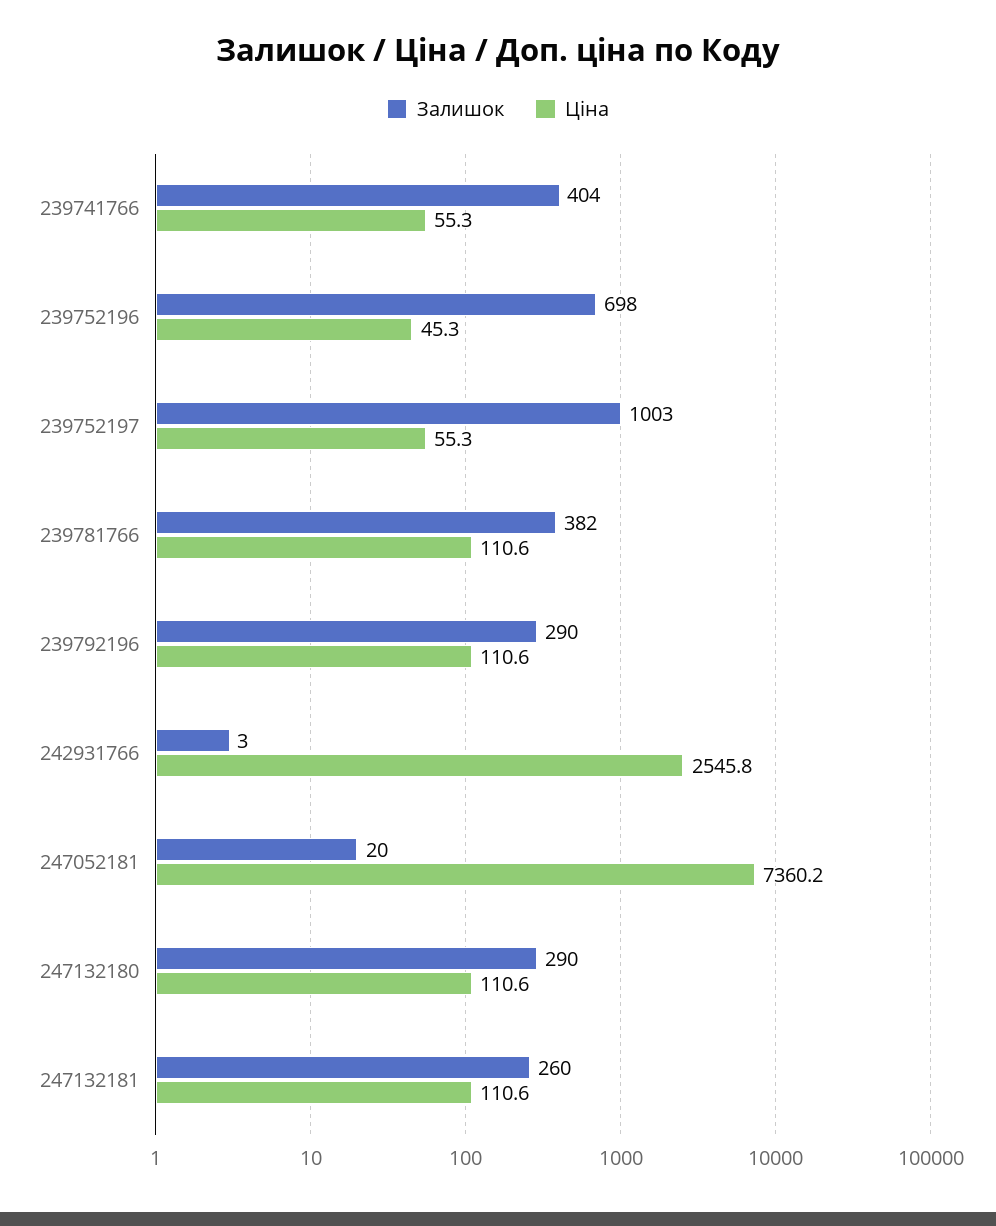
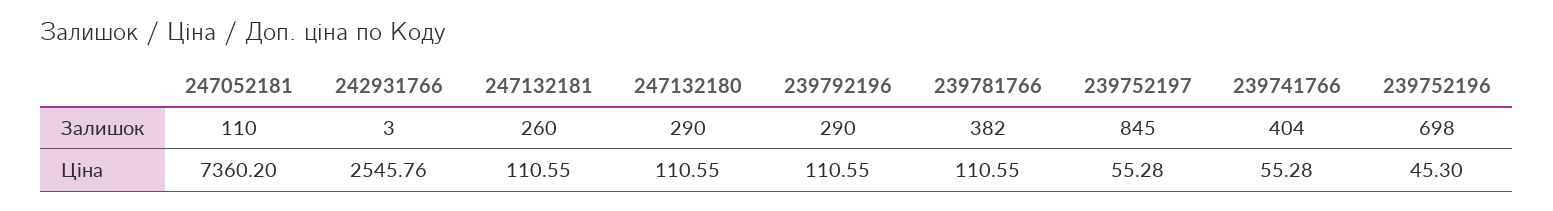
Залишок, 239752197: 1003 -> 845
Залишок, 247052181: 20 -> 110

